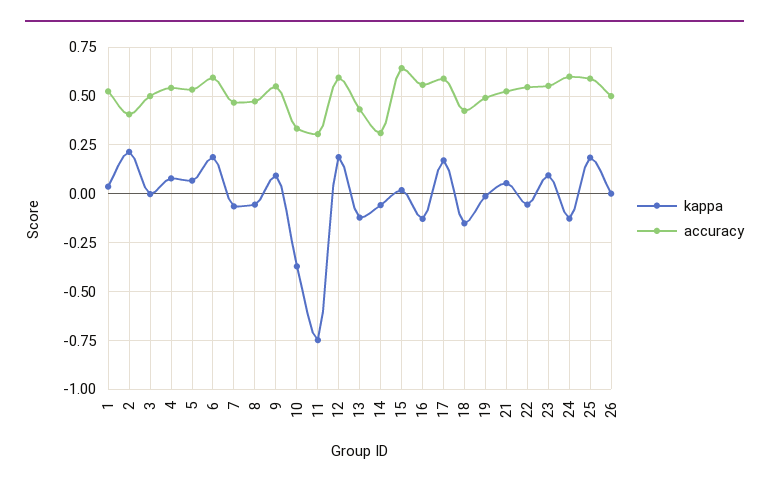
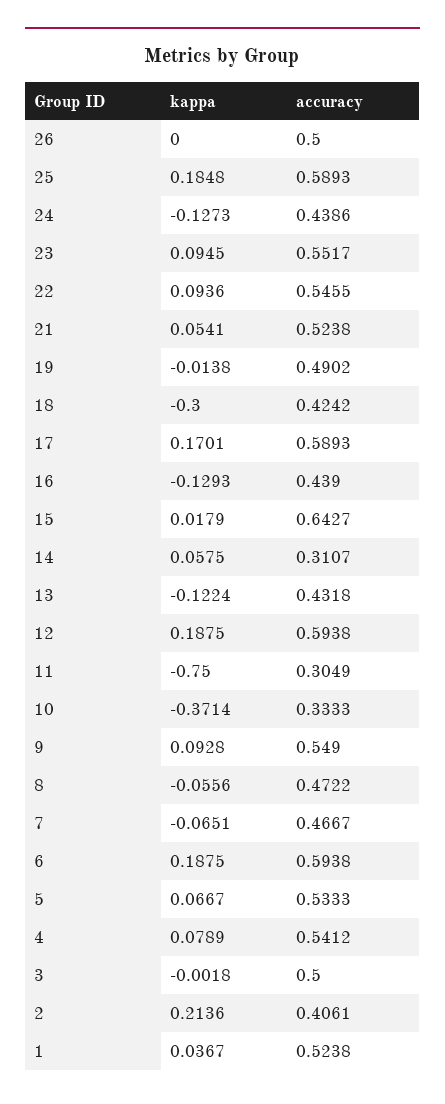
kappa, 14: -0.05 -> 0.0575
accuracy, 16: 0.55 -> 0.439
kappa, 18: -0.15 -> -0.3
kappa, 22: -0.05 -> 0.0936
accuracy, 24: 0.6 -> 0.4386

